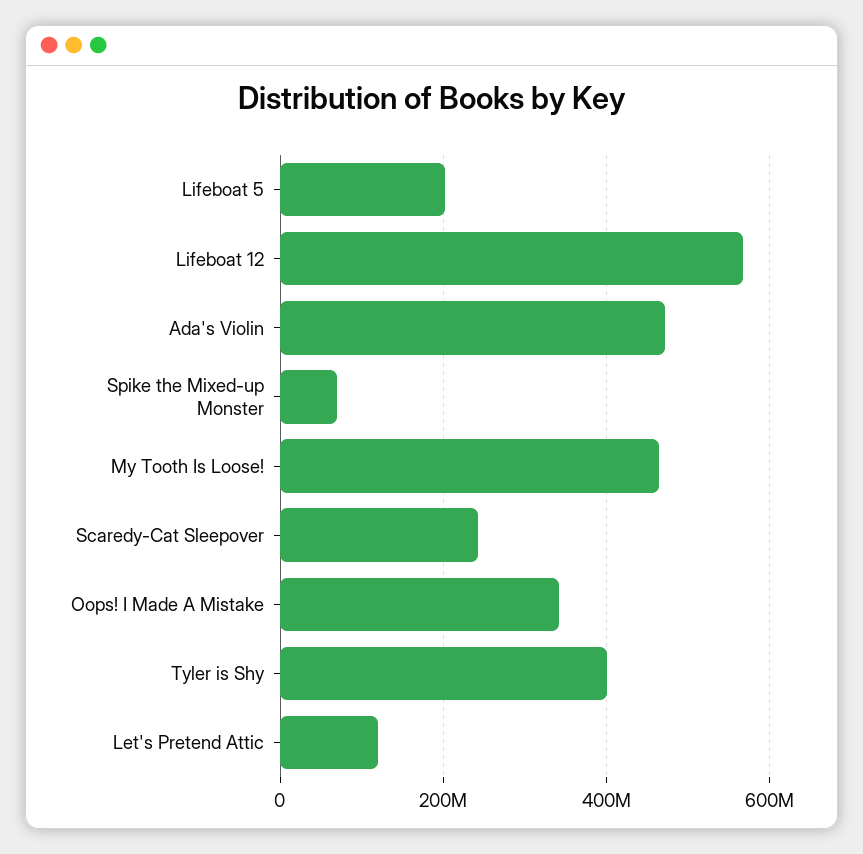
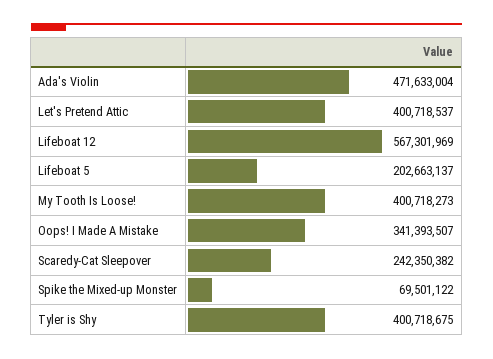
My Tooth Is Loose!: 460000000 -> 400718273
Let's Pretend Attic: 120000000 -> 400718537

